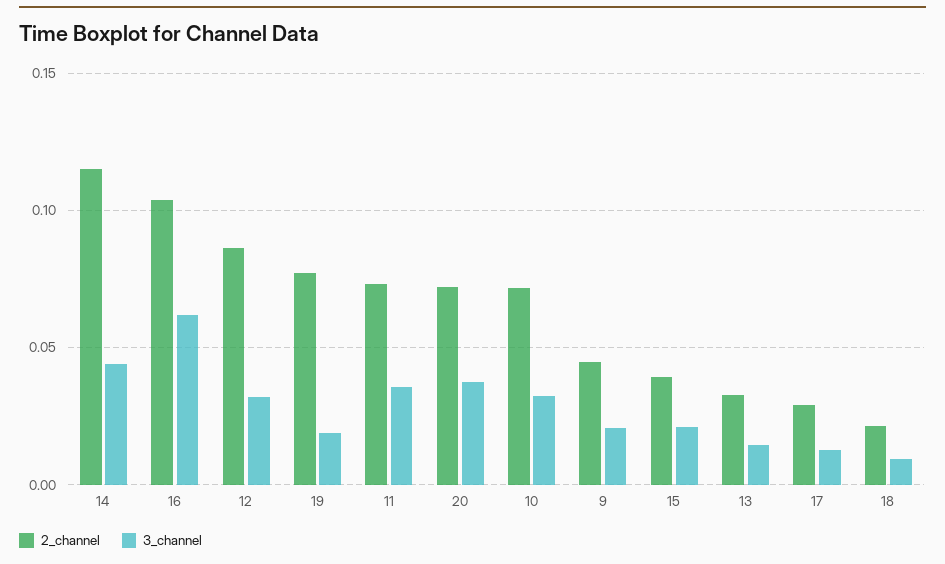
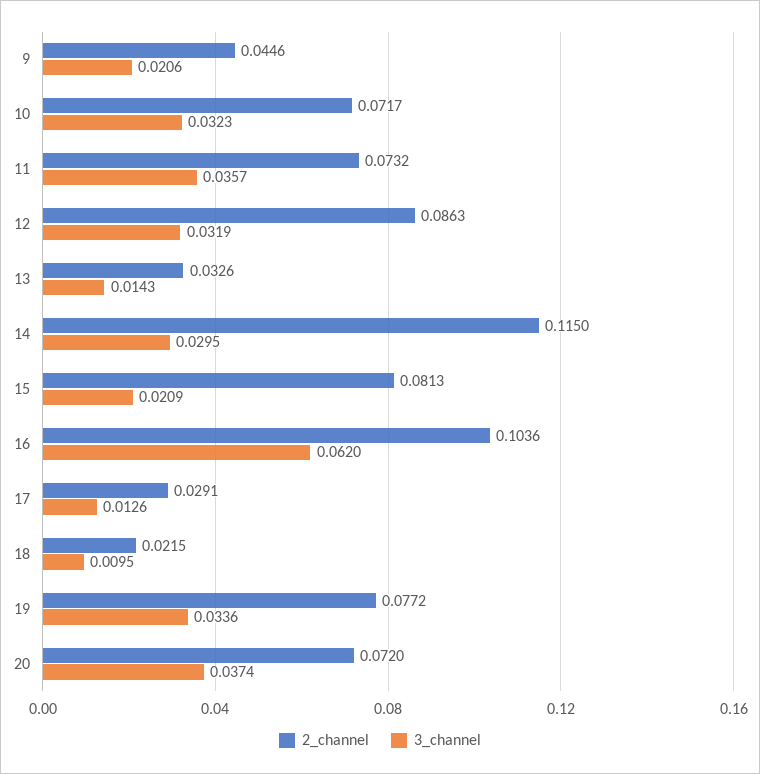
3_channel, 14: 0.045 -> 0.0295
3_channel, 19: 0.02 -> 0.0336
2_channel, 15: 0.04 -> 0.0813

